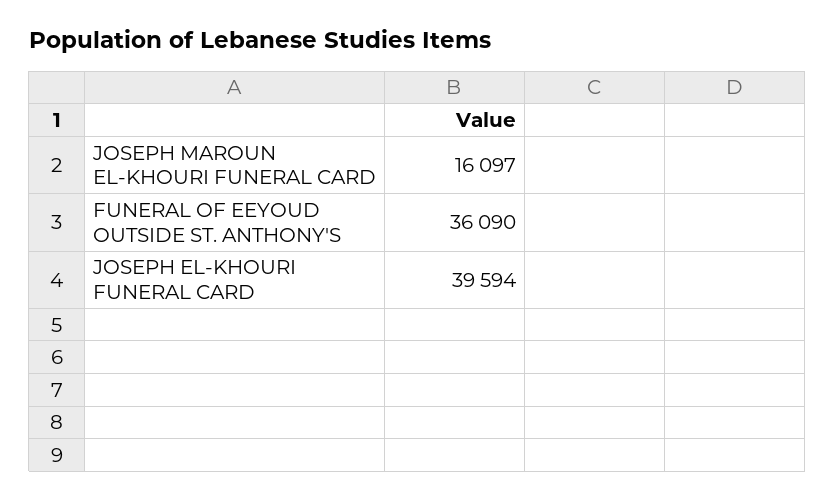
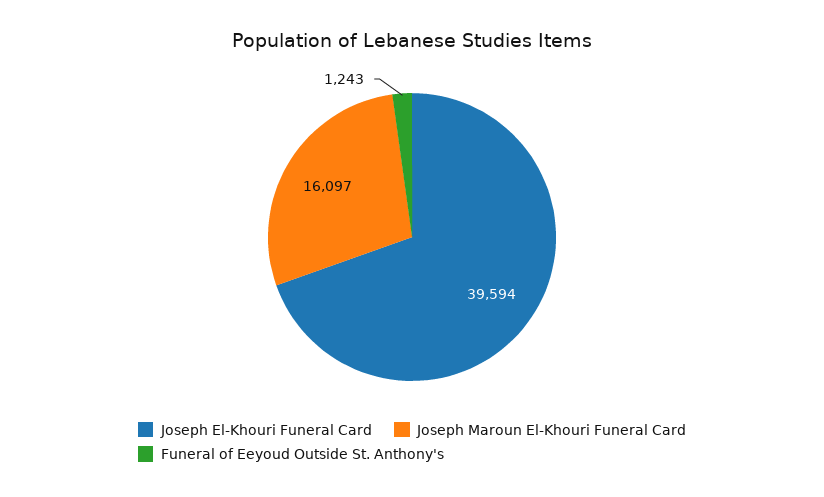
FUNERAL OF EEYOUD OUTSIDE ST. ANTHONY'S: 36090 -> 1243

